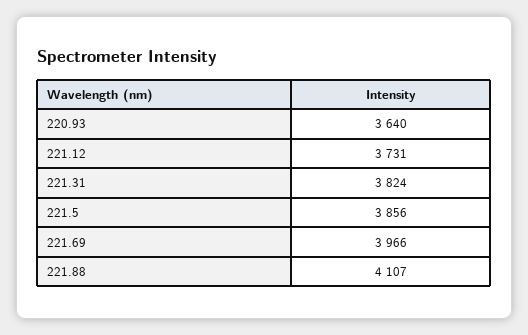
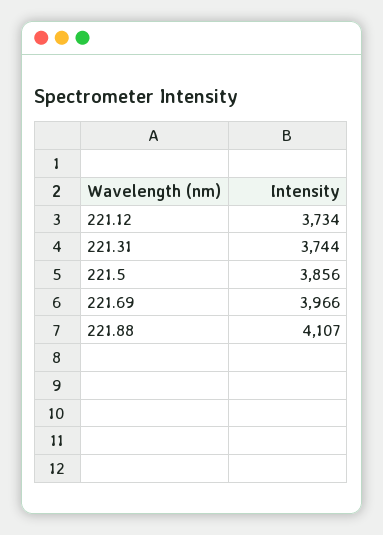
220.93: 3640 -> none
221.12: 3731 -> 3734
221.31: 3824 -> 3744

